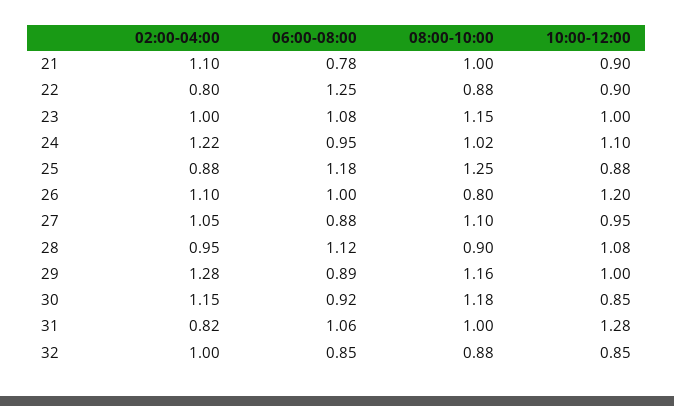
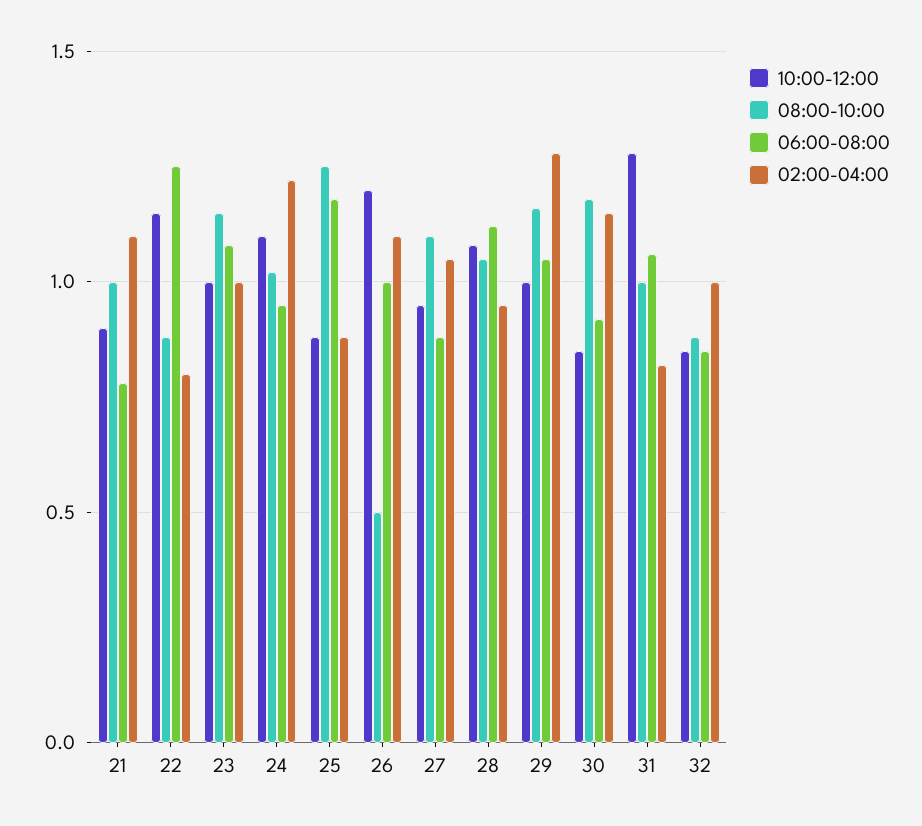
10:00-12:00, 22: 0.9 -> 1.15
08:00-10:00, 26: 0.8 -> 0.5
08:00-10:00, 28: 0.9 -> 1.05
06:00-08:00, 29: 0.89 -> 1.05

